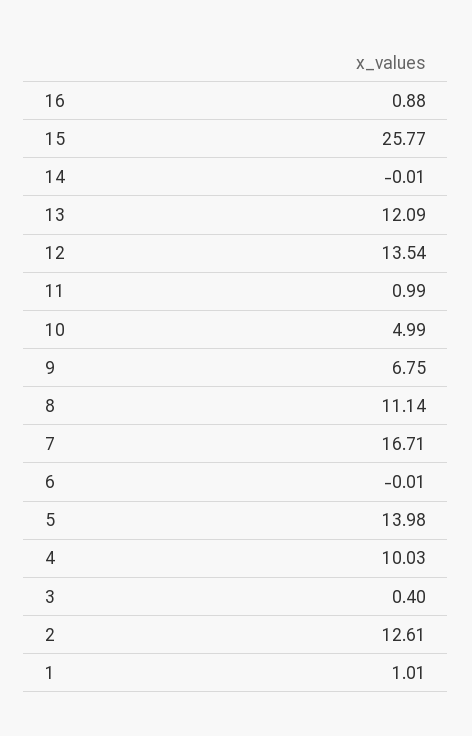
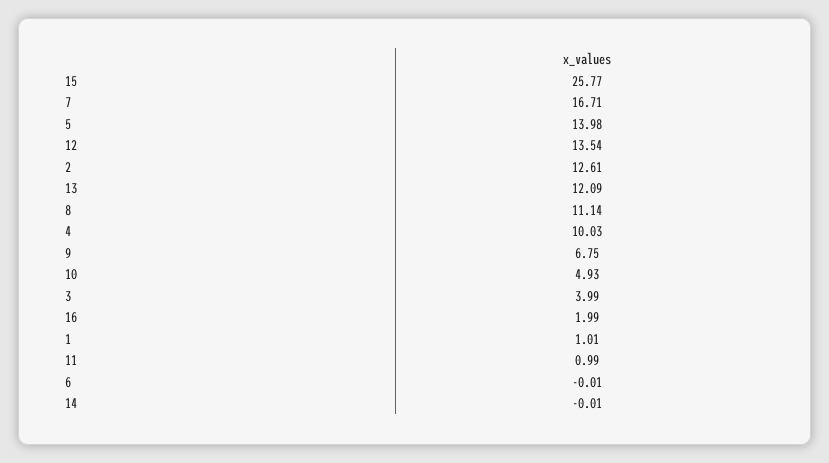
16: 0.88 -> 1.99
10: 4.99 -> 4.93
3: 0.4 -> 3.99

